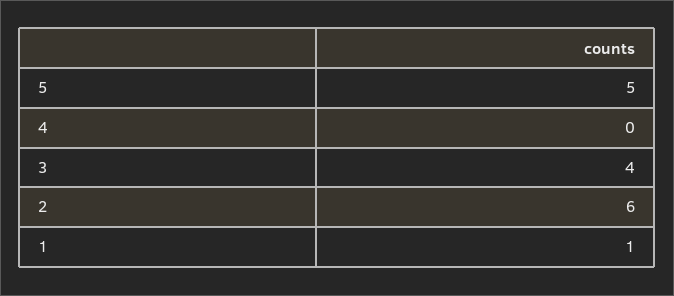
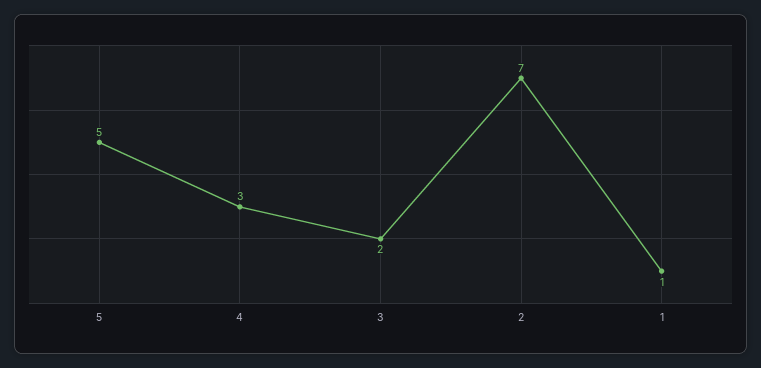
4: 0 -> 3
3: 4 -> 2
2: 6 -> 7

